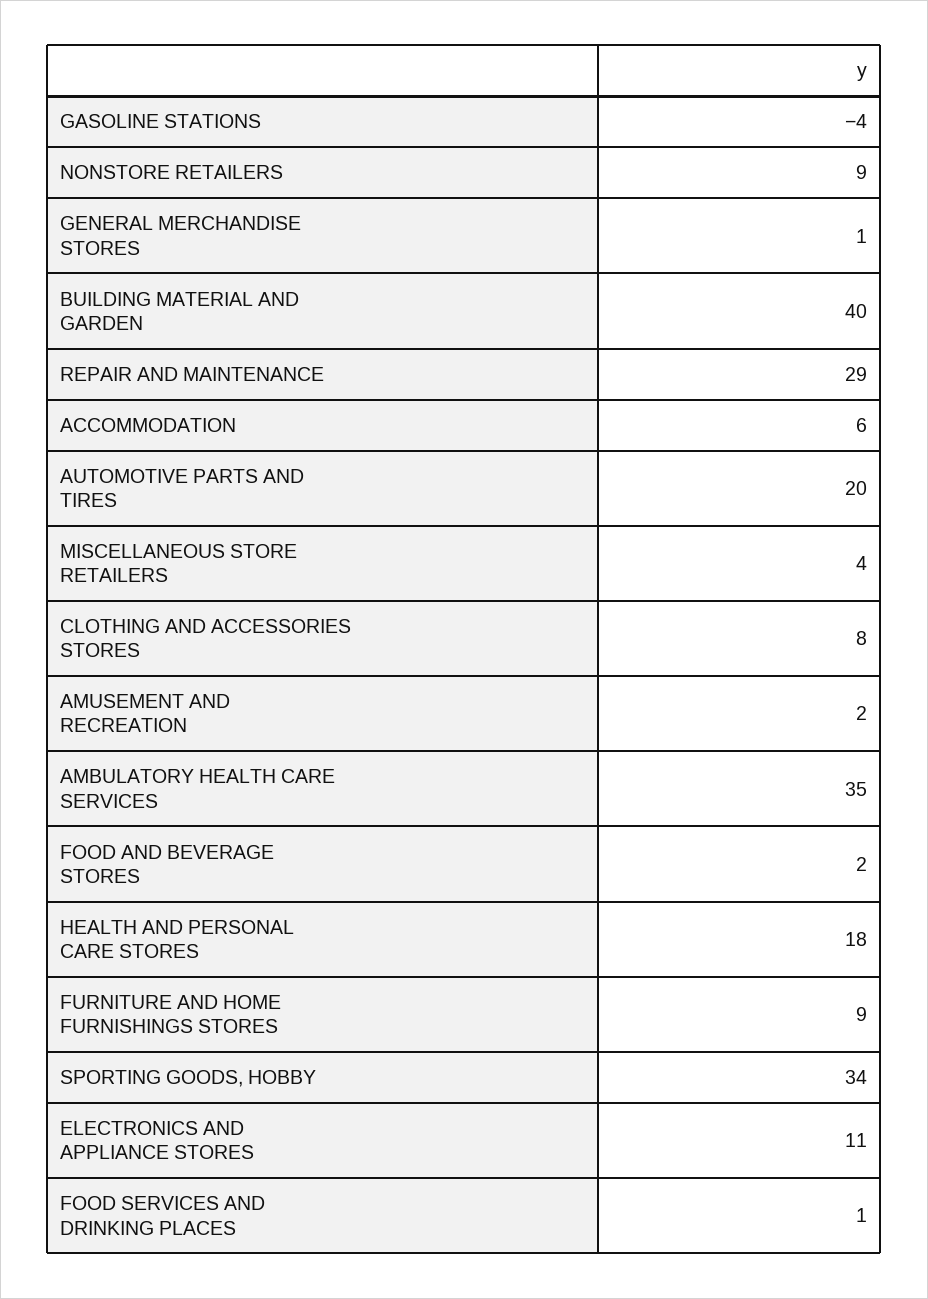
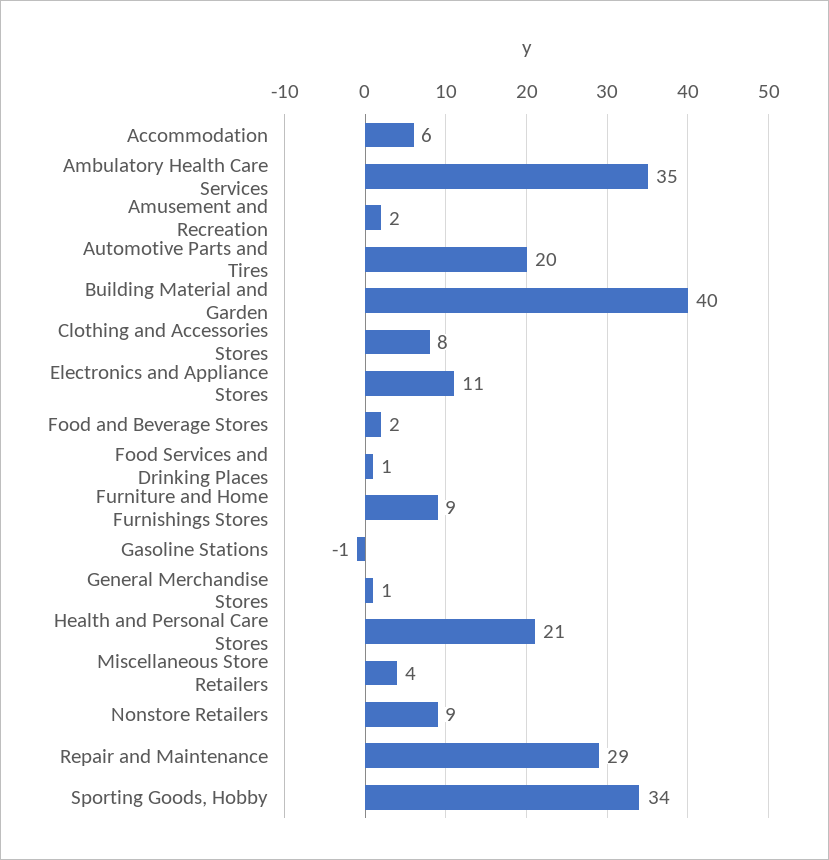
GASOLINE STATIONS: -4 -> -1
HEALTH AND PERSONAL CARE STORES: 18 -> 21

